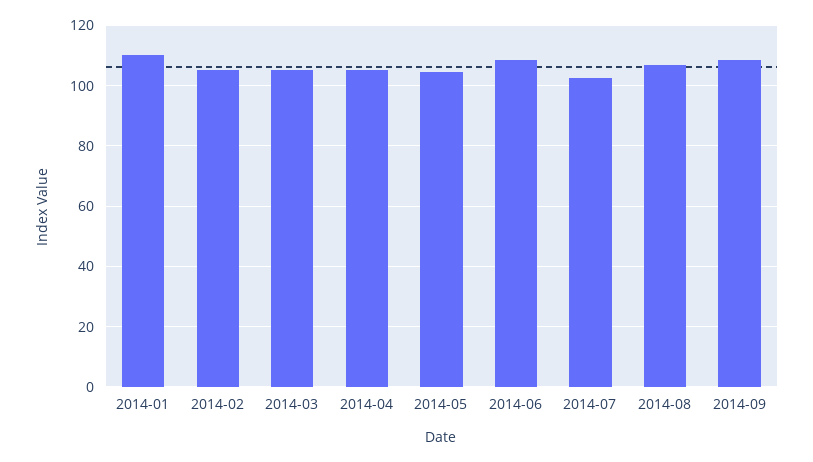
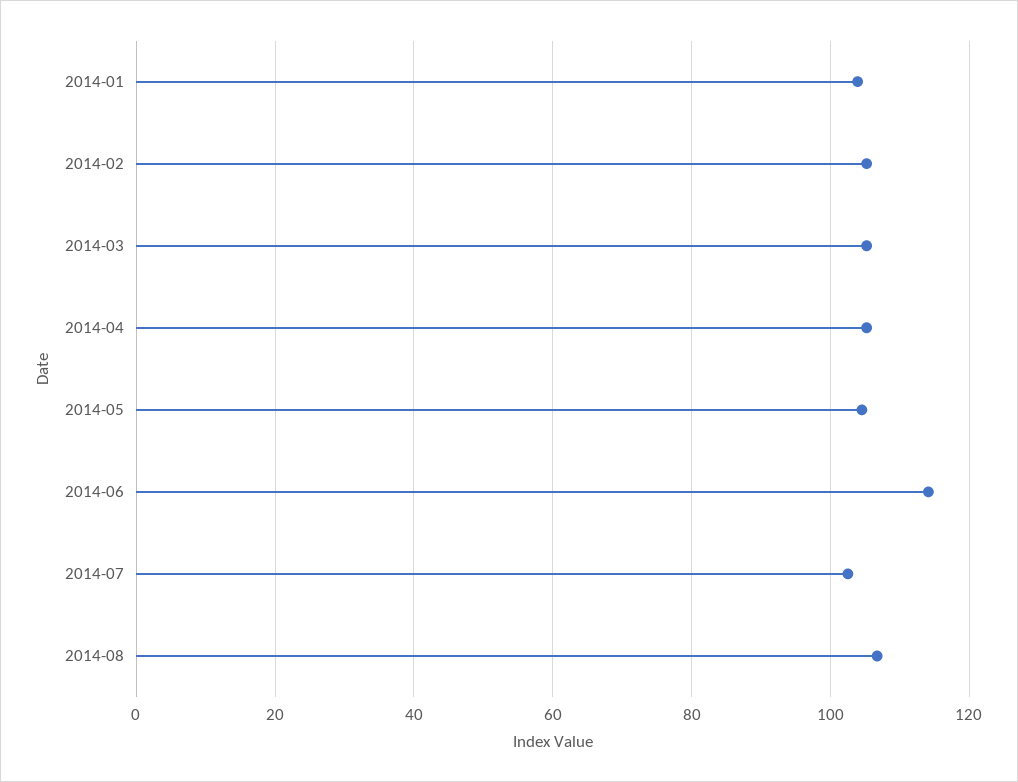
2014-01: 110 -> 104
2014-06: 108 -> 114
2014-09: 108 -> none

